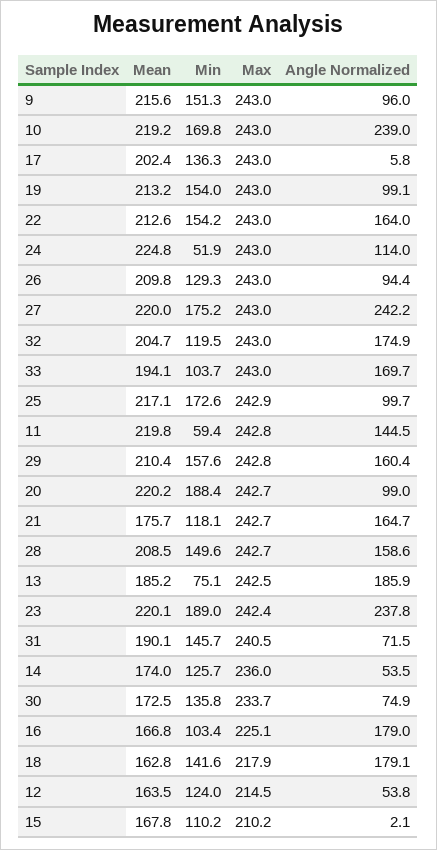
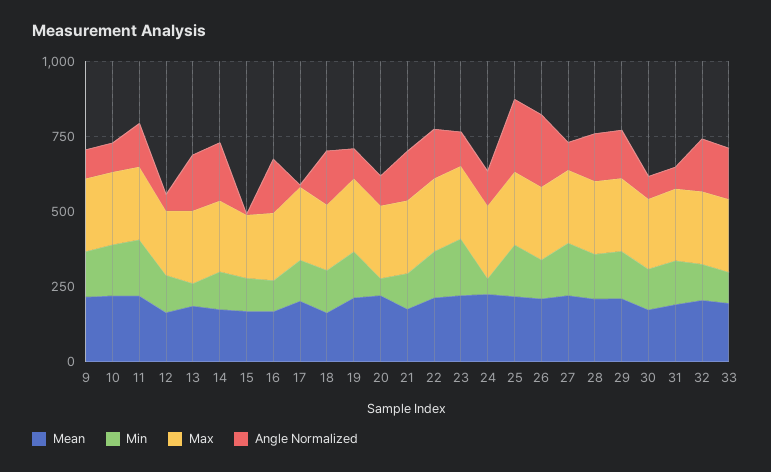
Angle Normalized, 10: 239 -> 100
Angle Normalized, 26: 94.4 -> 250
Angle Normalized, 27: 242.2 -> 100
Angle Normalized, 25: 99.7 -> 250
Min, 11: 59.4 -> 200
Min, 20: 188.4 -> 50
Angle Normalized, 23: 237.8 -> 100
Angle Normalized, 14: 53.5 -> 200

